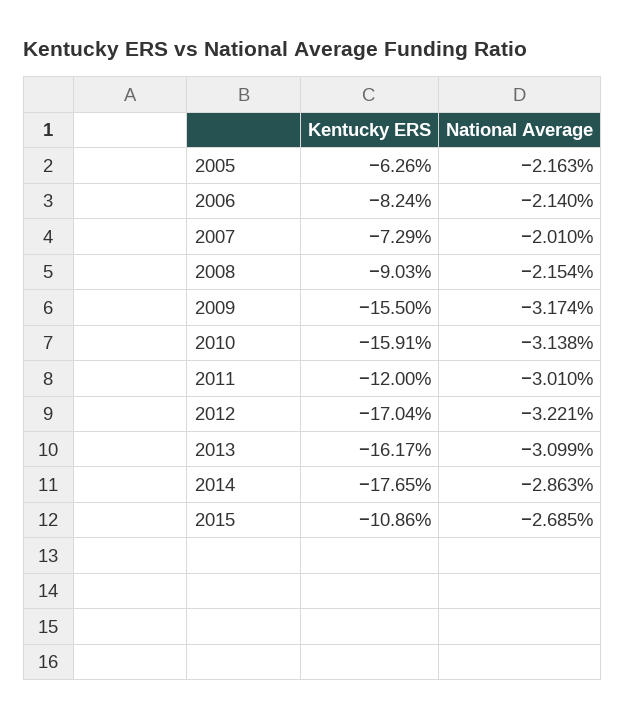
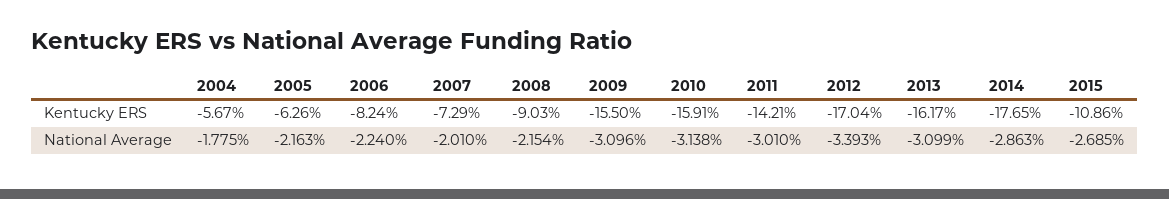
National Average, 2006: -2.14 -> -2.24
National Average, 2009: -3.174 -> -3.096
Kentucky ERS, 2011: -12 -> -14.21
National Average, 2012: -3.221 -> -3.393
Kentucky ERS, 2004: none -> -5.67
National Average, 2004: none -> -1.775

